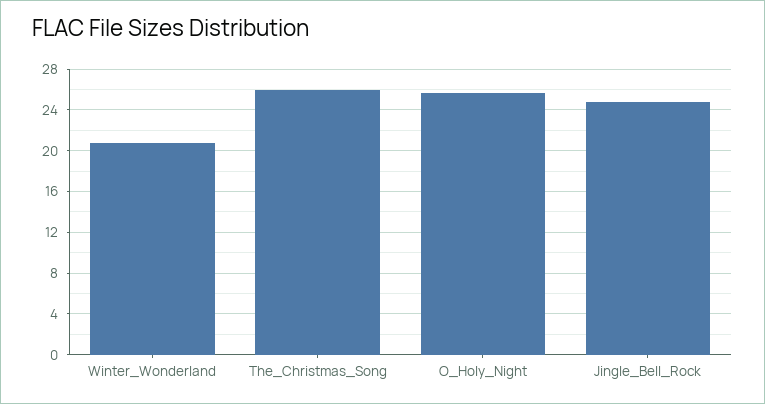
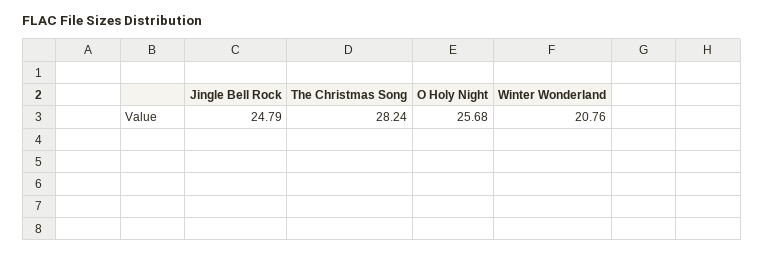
The_Christmas_Song: 26 -> 28.24

